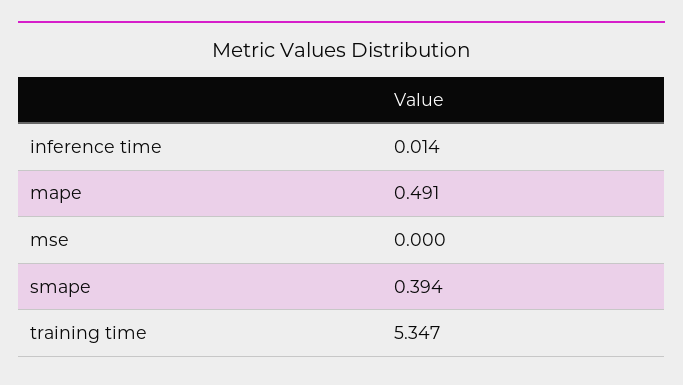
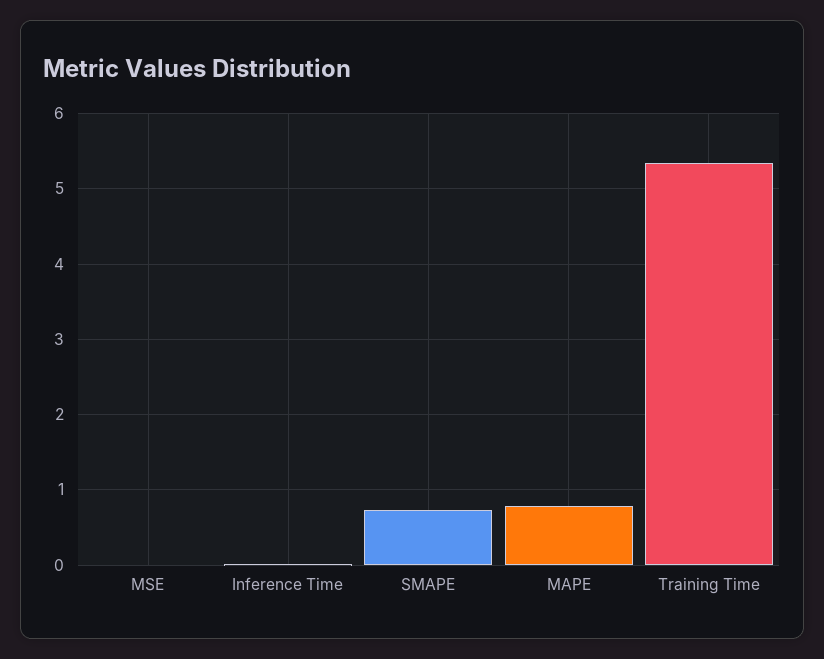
mape: 0.491 -> 0.8
smape: 0.394 -> 0.7

